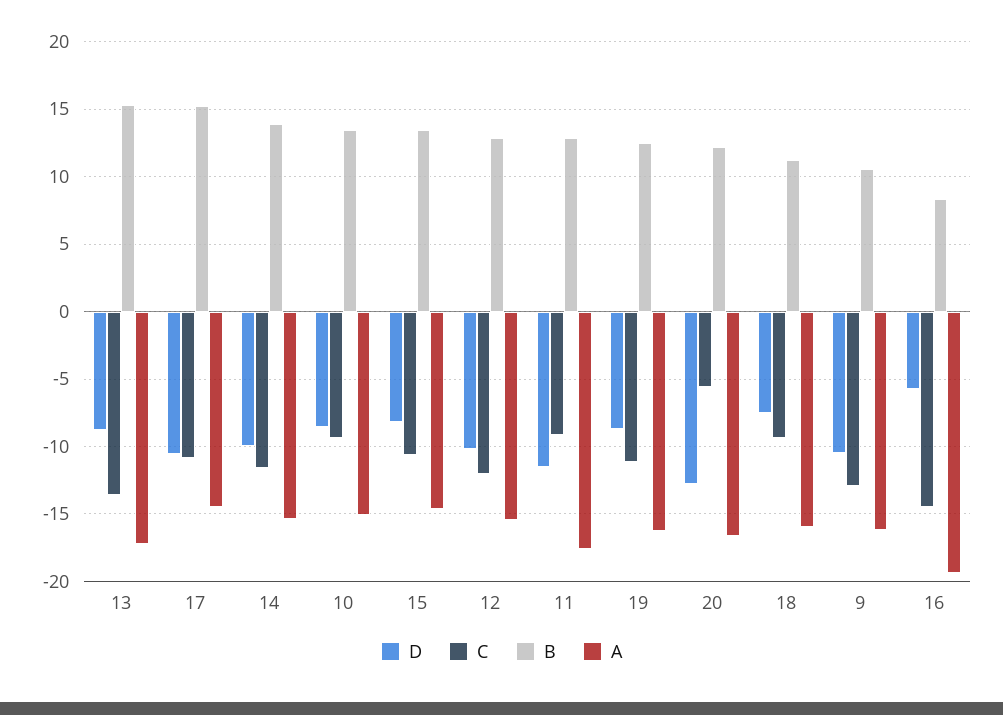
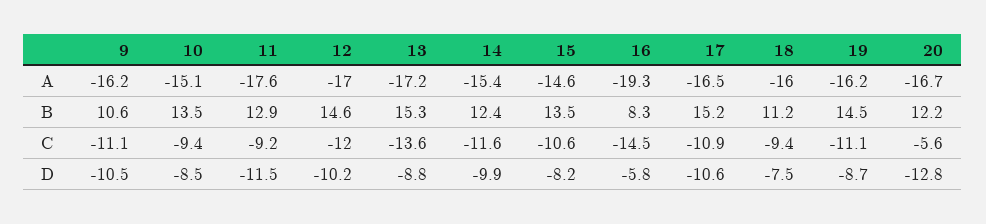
A, 17: -14.5 -> -16.5
B, 14: 14 -> 12.4
B, 12: 13 -> 14.6
A, 12: -15.5 -> -17
B, 19: 12.5 -> 14.5
C, 9: -13 -> -11.1

